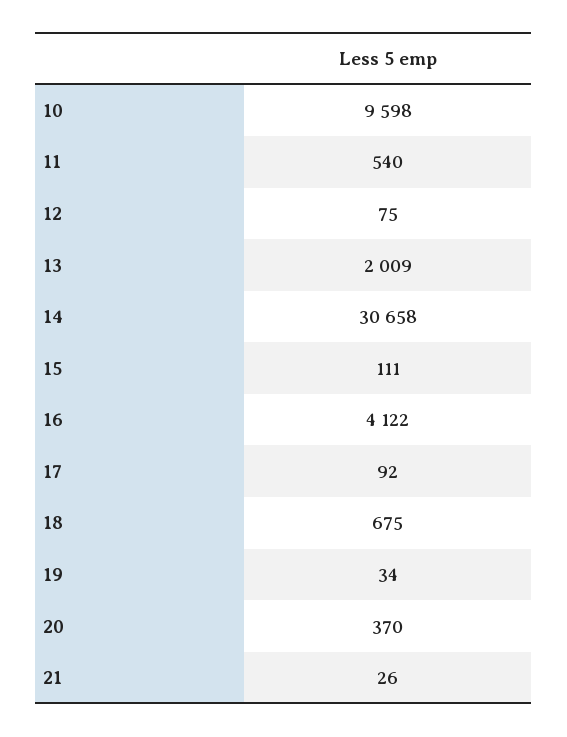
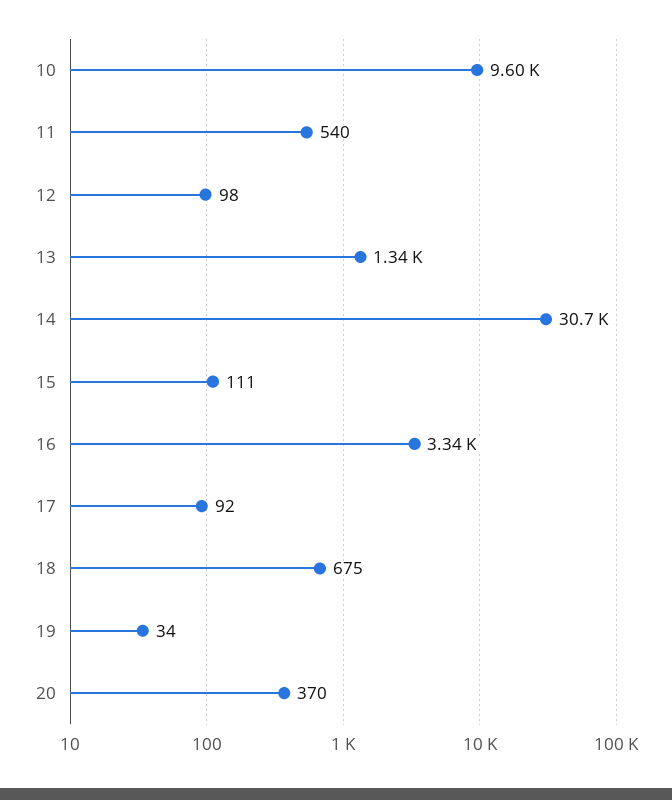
12: 75 -> 98
13: 2009 -> 1340
16: 4122 -> 3340
21: 26 -> none

